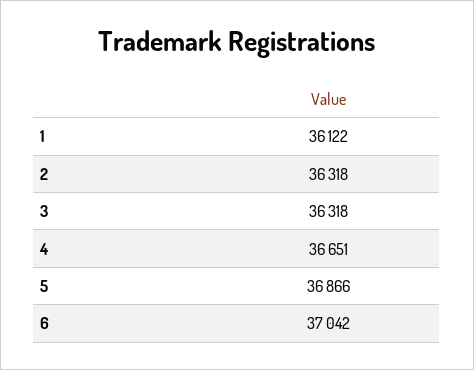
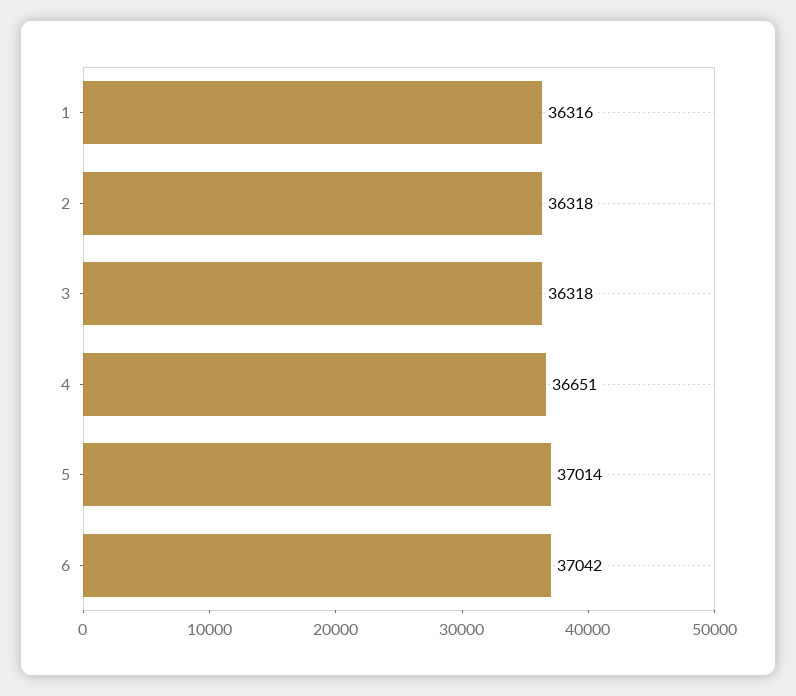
1: 36122 -> 36316
5: 36866 -> 37014

